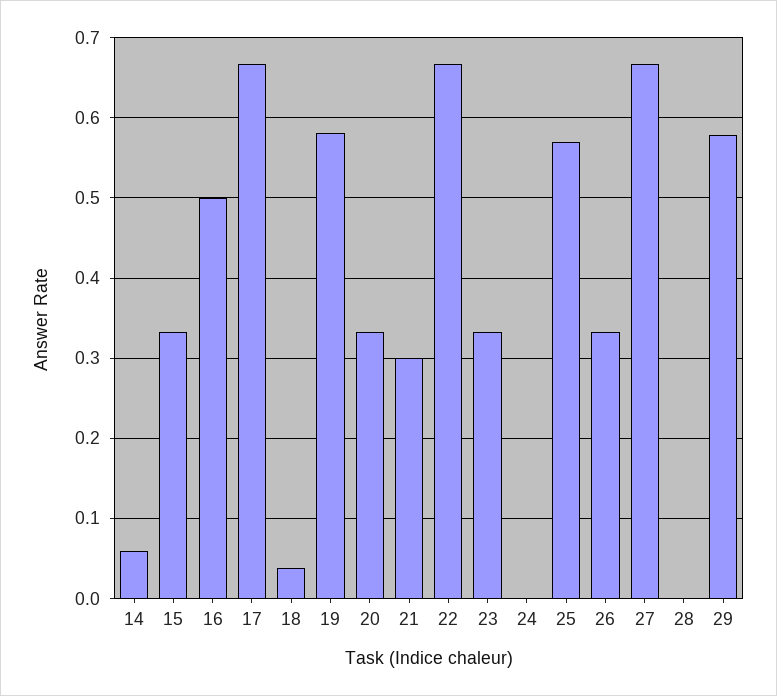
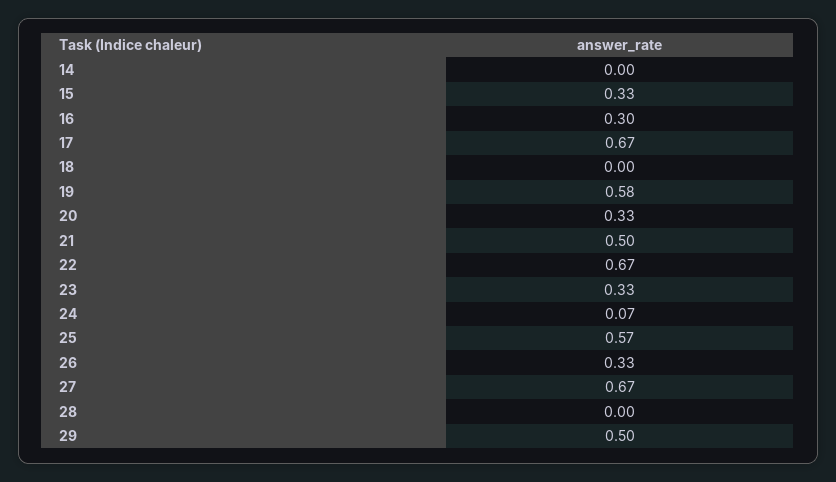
14: 0.06 -> 0
16: 0.5 -> 0.3
18: 0.04 -> 0
21: 0.3 -> 0.5
24: 0 -> 0.07
29: 0.58 -> 0.5

